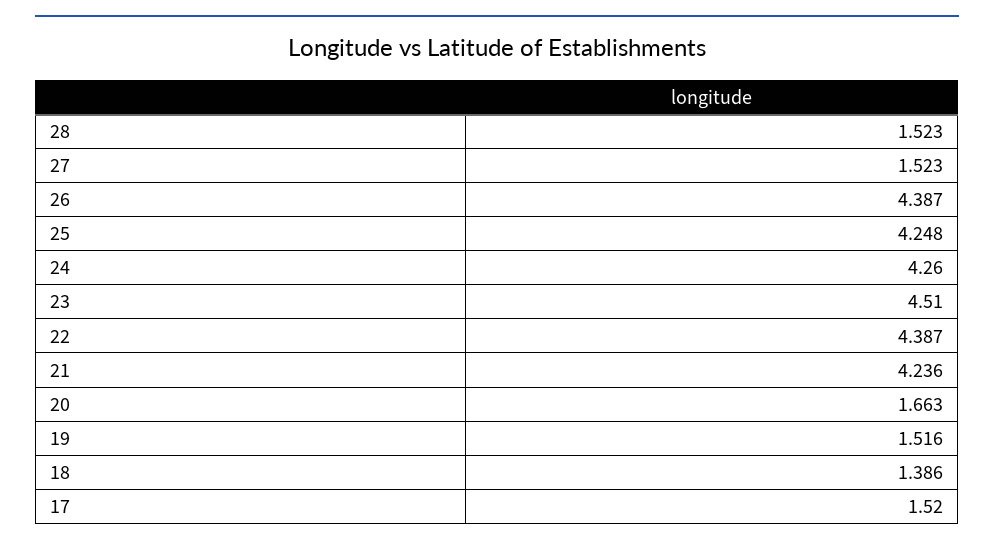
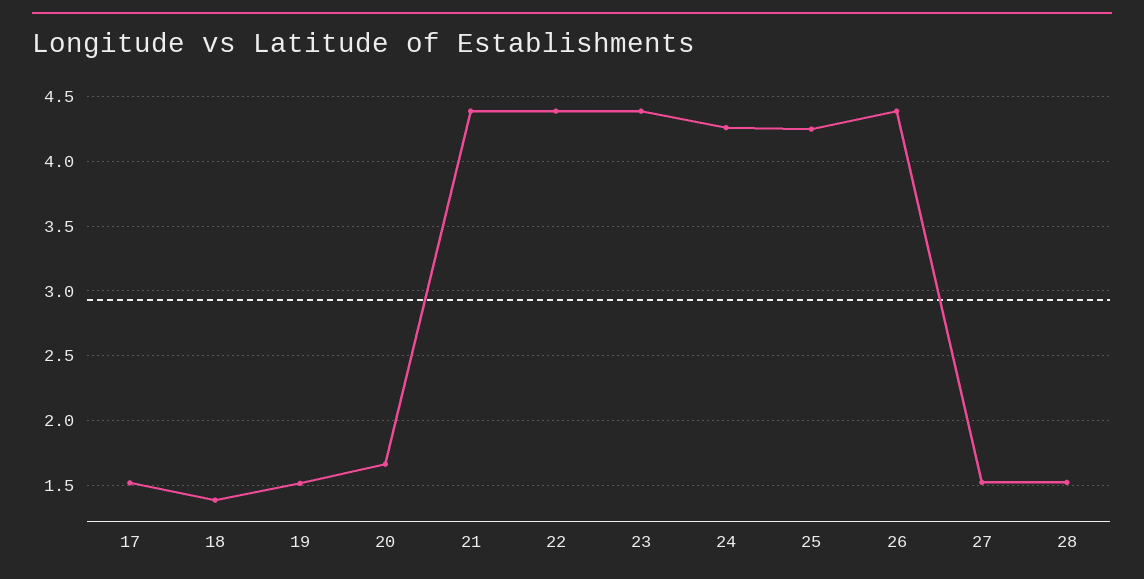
23: 4.51 -> 4.4
21: 4.236 -> 4.4

